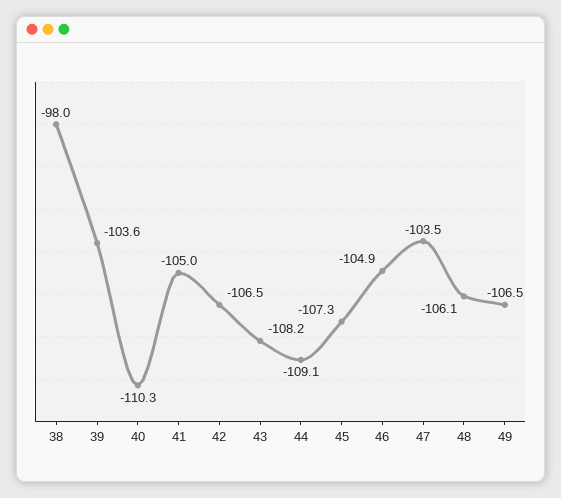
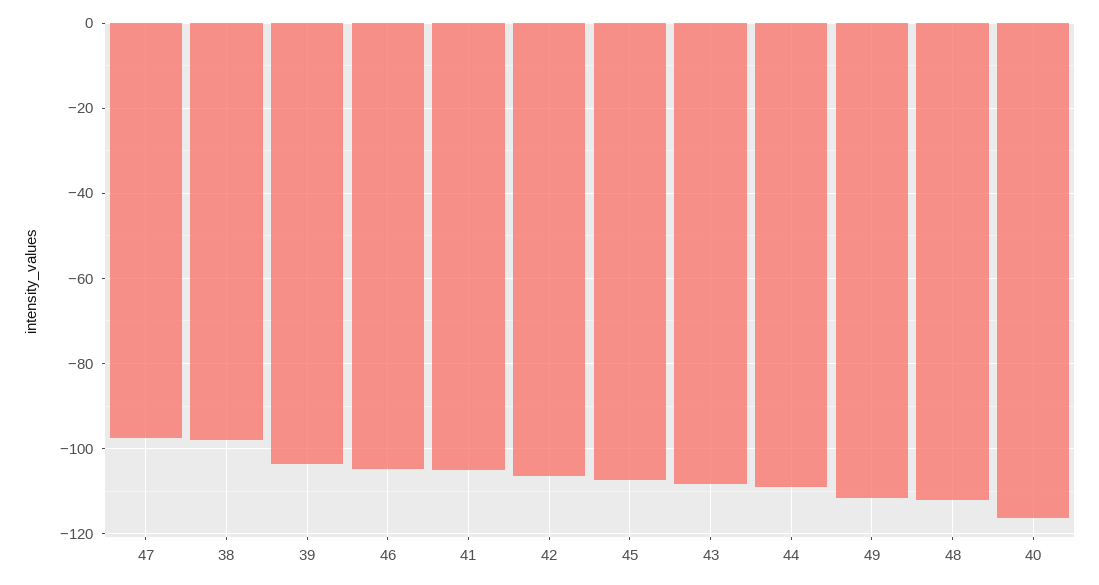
40: -110.3 -> -116
47: -103.5 -> -98
48: -106.1 -> -112
49: -106.5 -> -112

